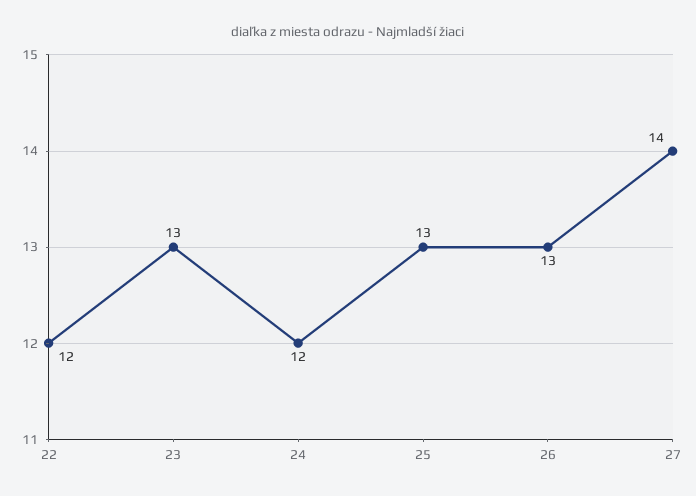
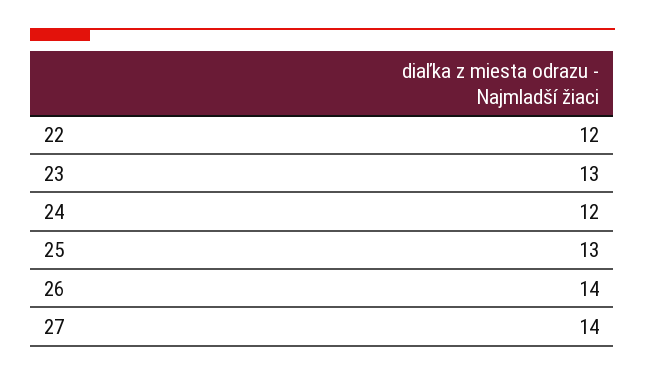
26: 13 -> 14

